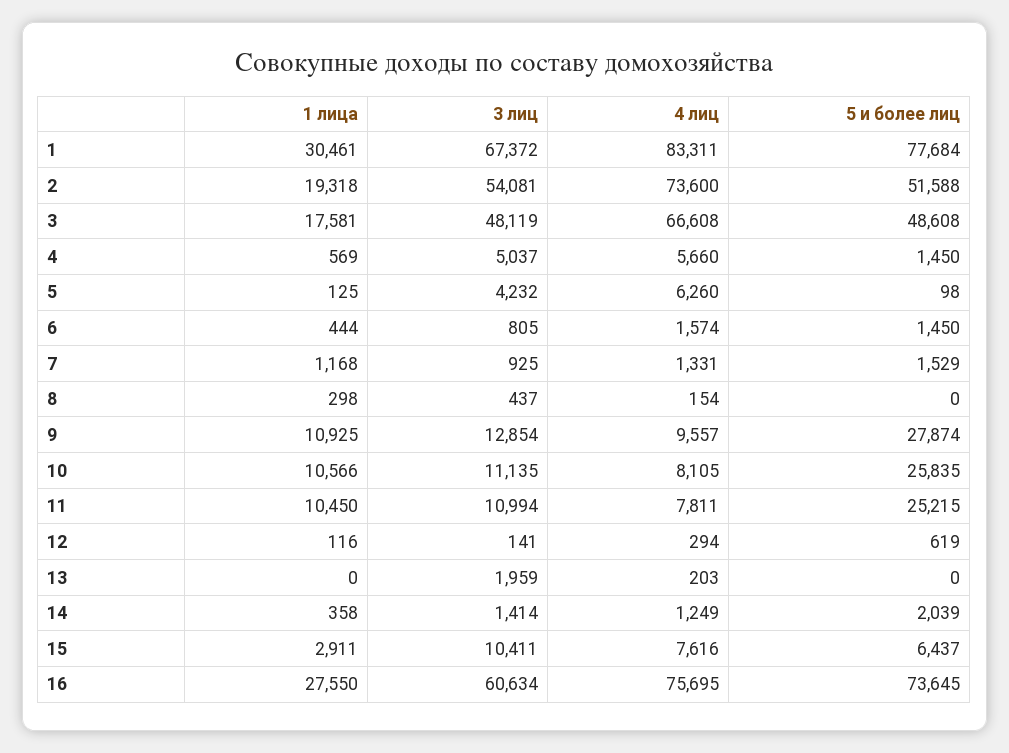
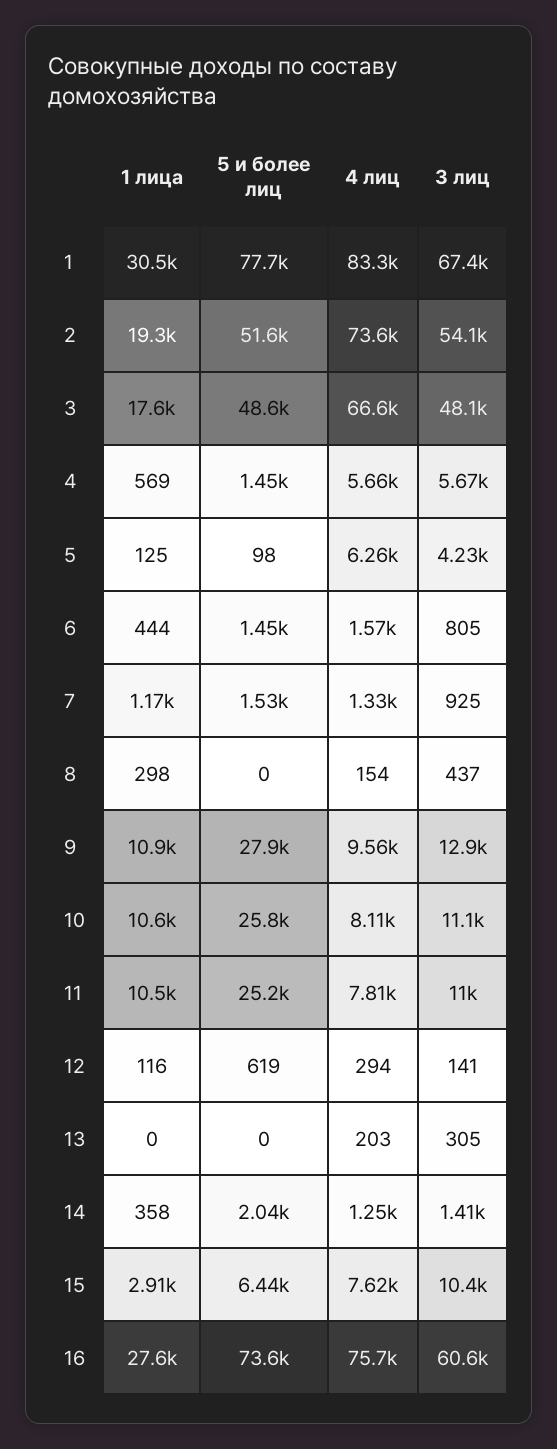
3 лиц, 4: 5037 -> 5670
3 лиц, 13: 1959 -> 305

